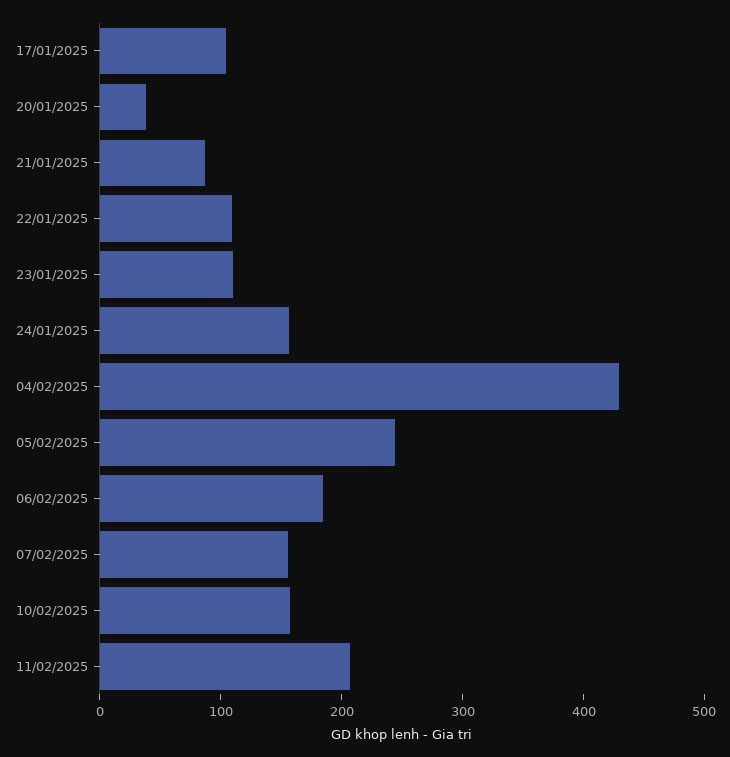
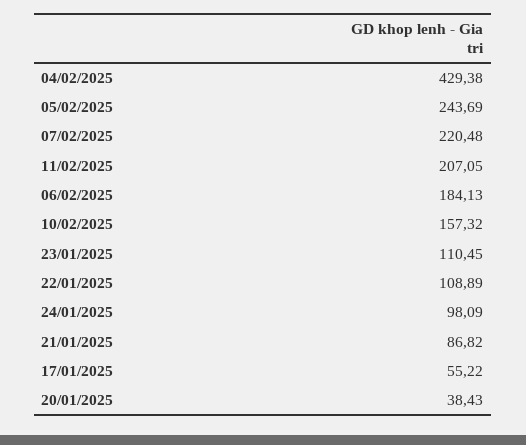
17/01/2025: 100 -> 55.22
24/01/2025: 160 -> 98.09
07/02/2025: 160 -> 220.48

